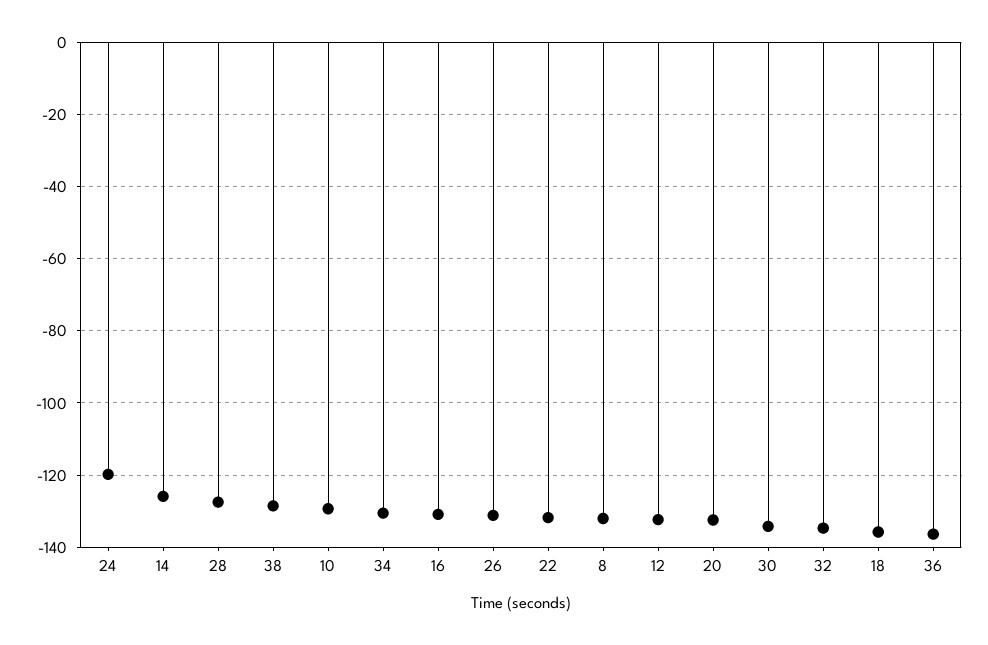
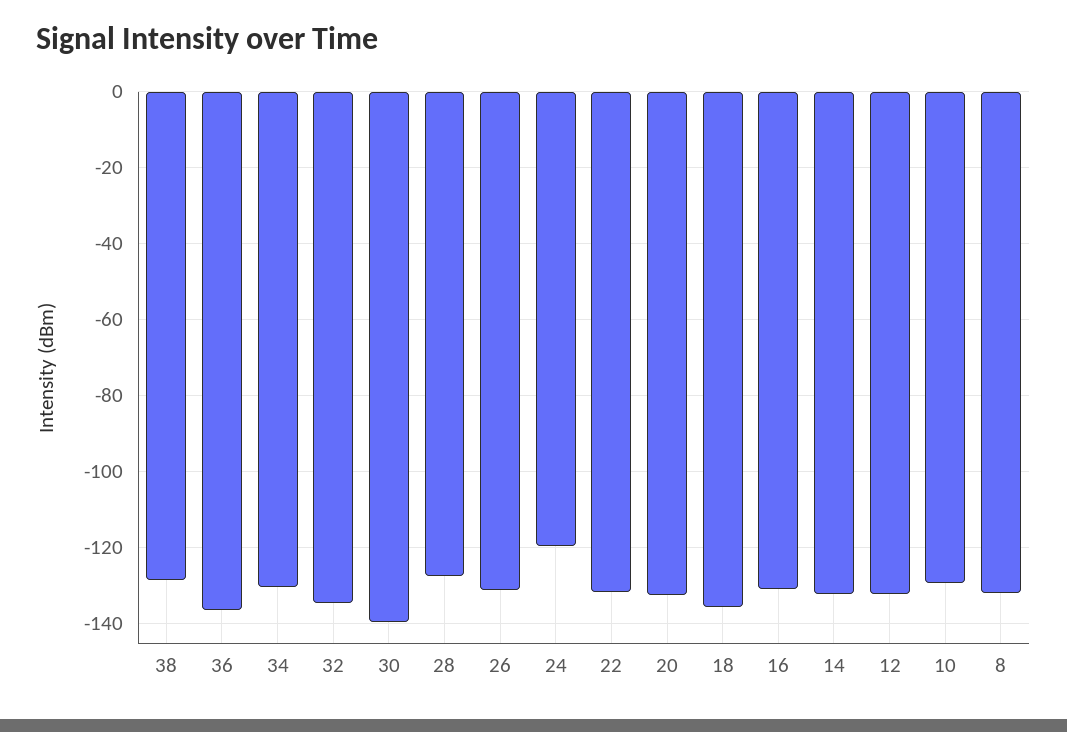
14: -126 -> -132
30: -134 -> -140

